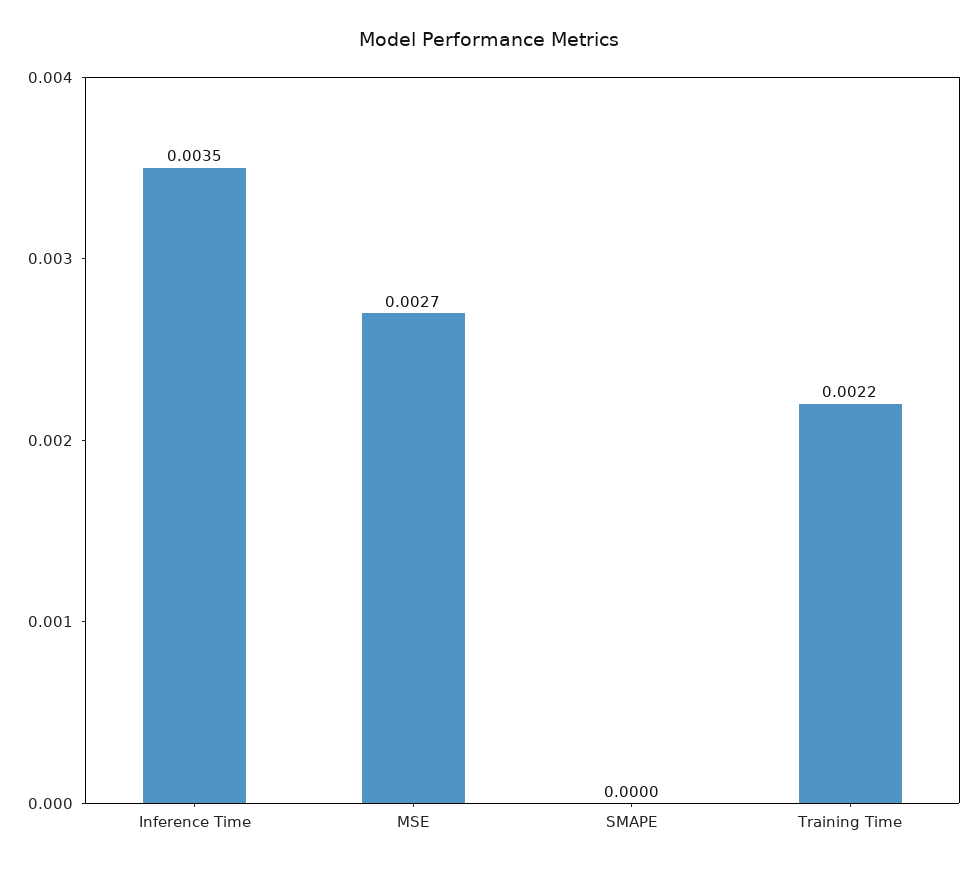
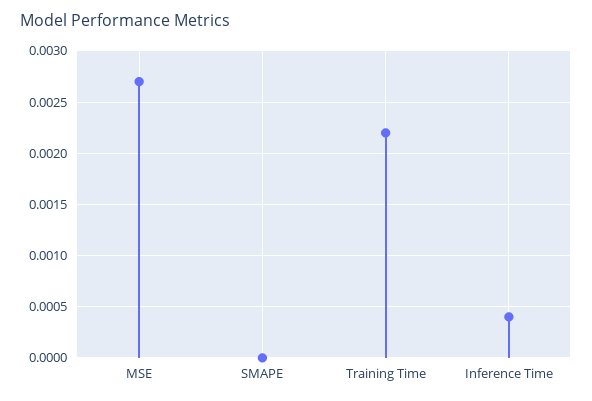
Inference Time: 0.0035 -> 0.0004

